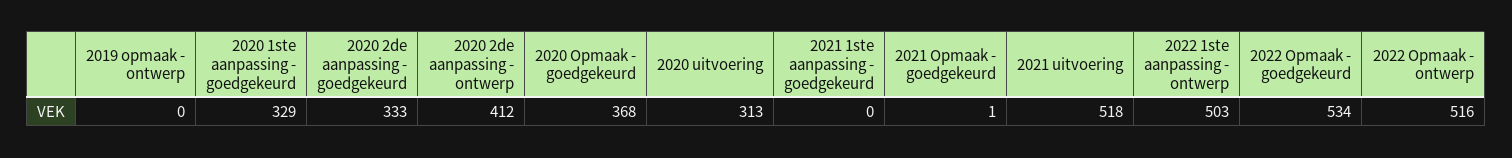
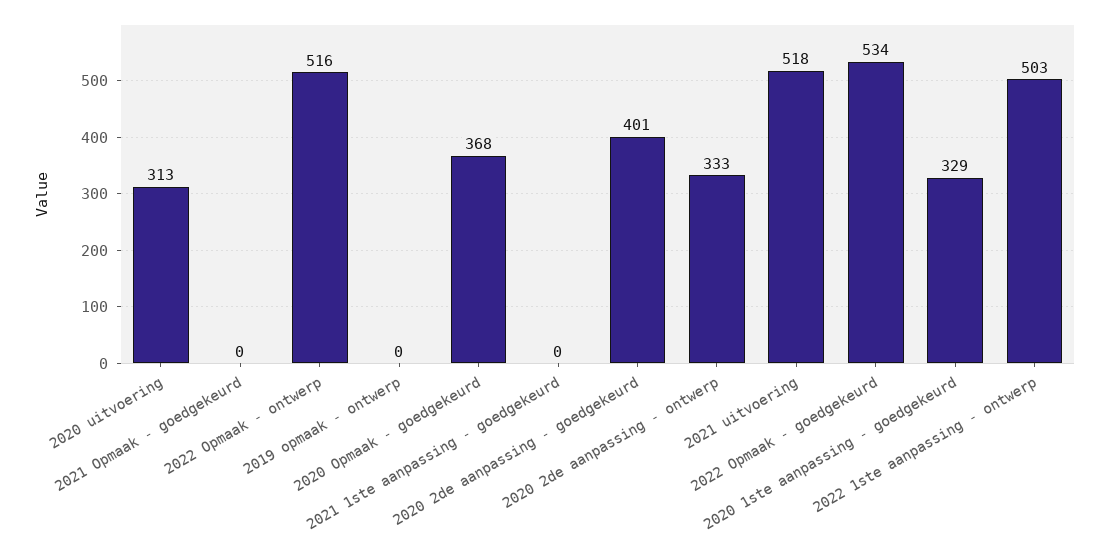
2020 2de aanpassing - goedgekeurd: 333 -> 401
2020 2de aanpassing - ontwerp: 412 -> 333
2021 Opmaak - goedgekeurd: 1 -> 0

